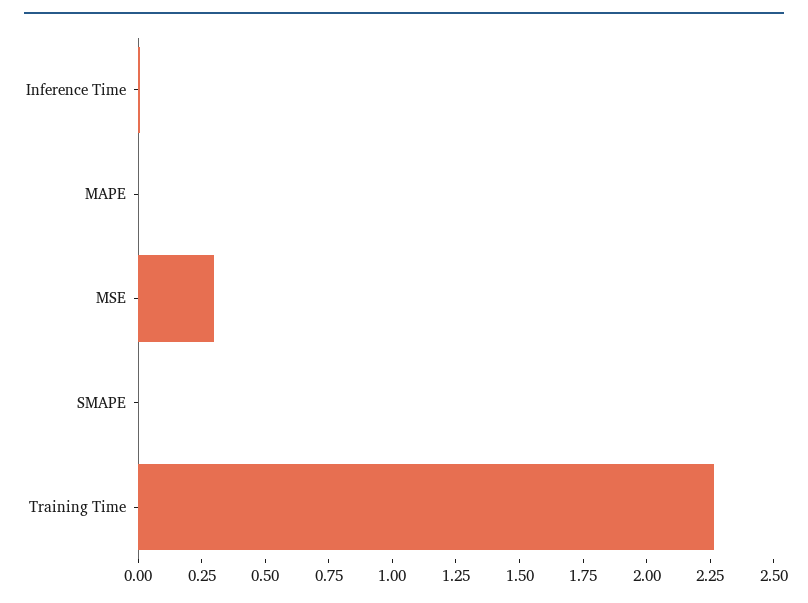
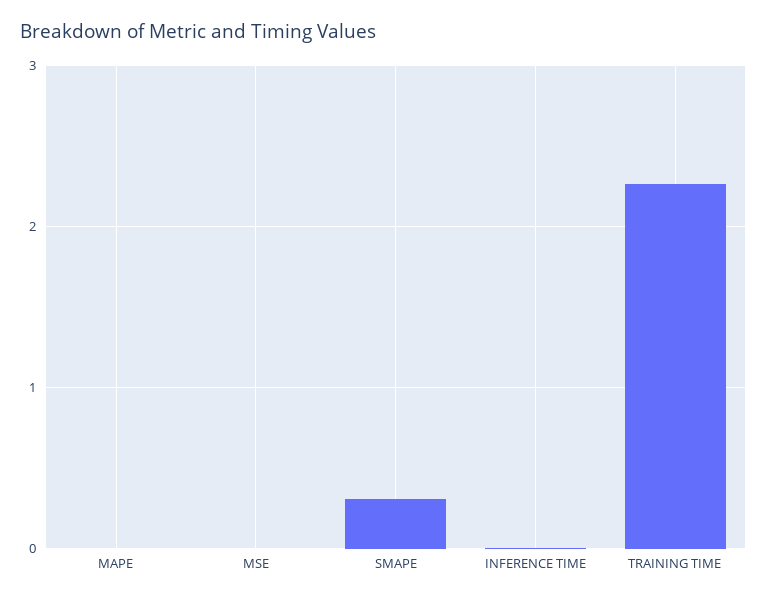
MSE: 0.3 -> 0
SMAPE: 0 -> 0.3

